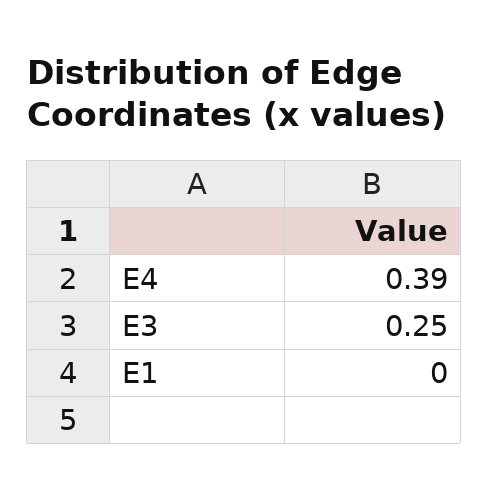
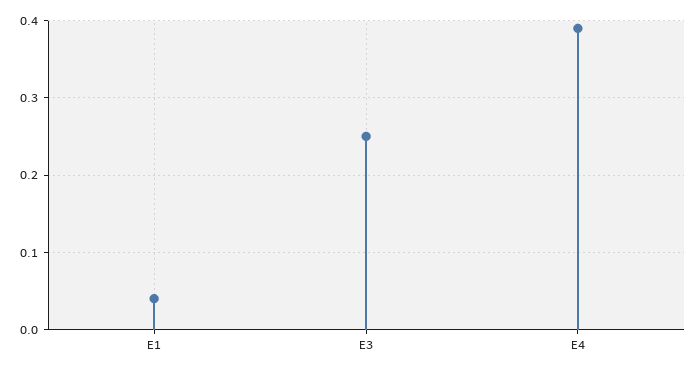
E1: 0 -> 0.04

